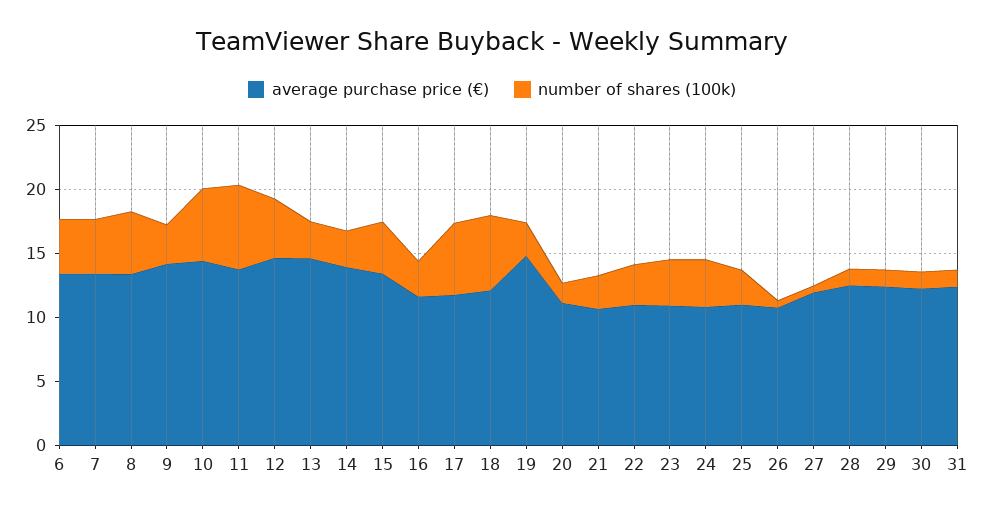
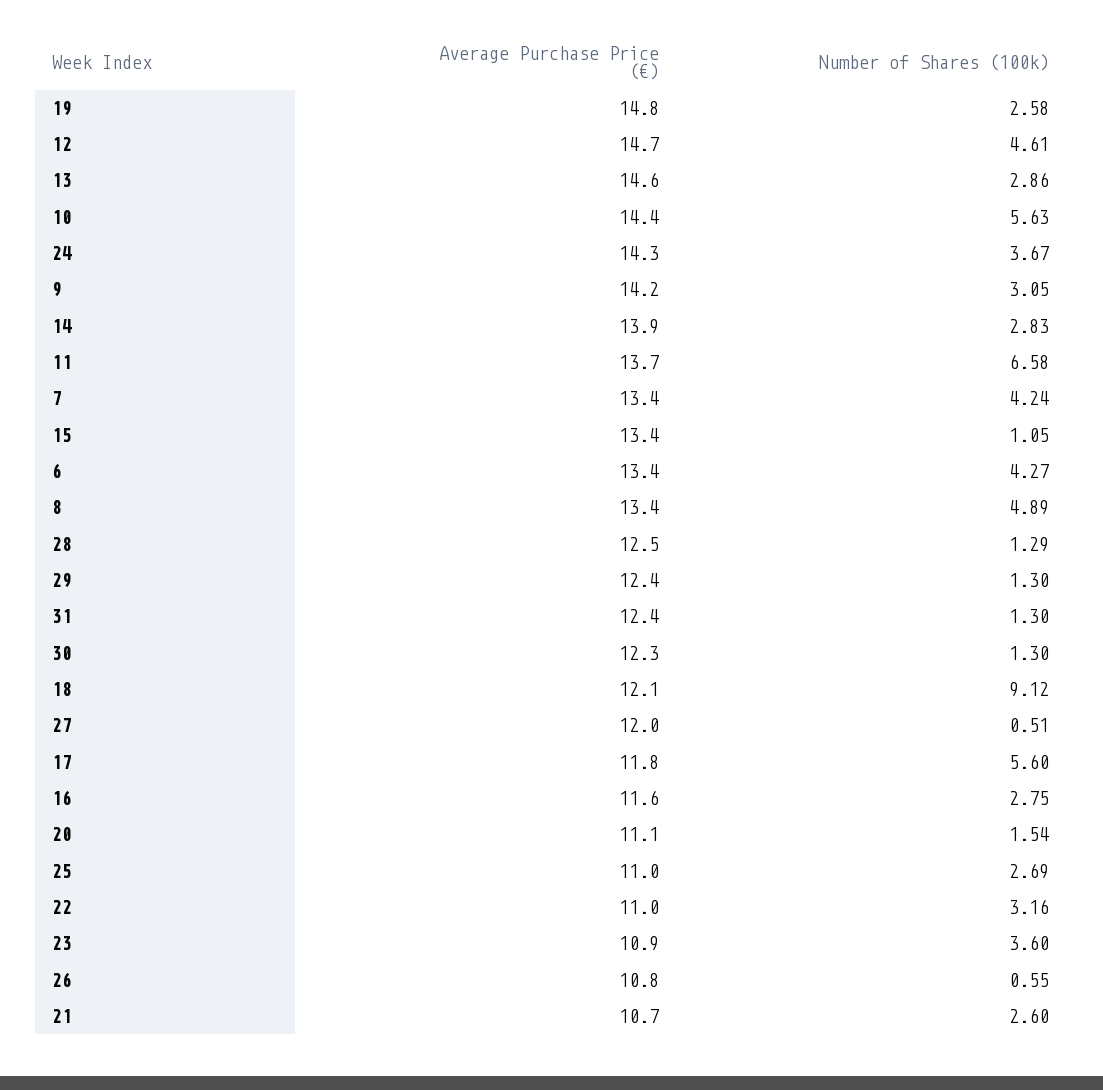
number of shares (100k), 15: 4 -> 1.05
number of shares (100k), 18: 6 -> 9.12
average purchase price (€), 24: 11 -> 14.3

